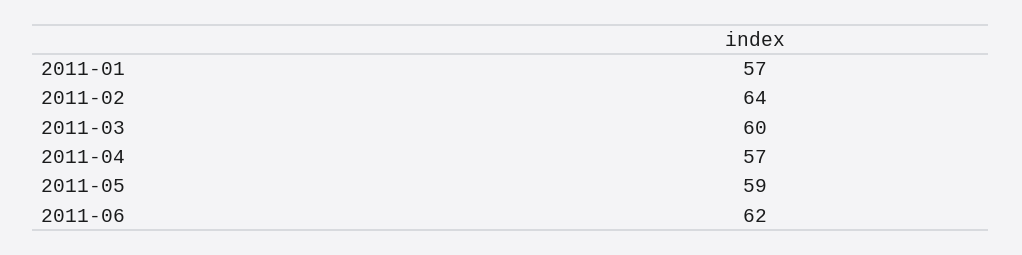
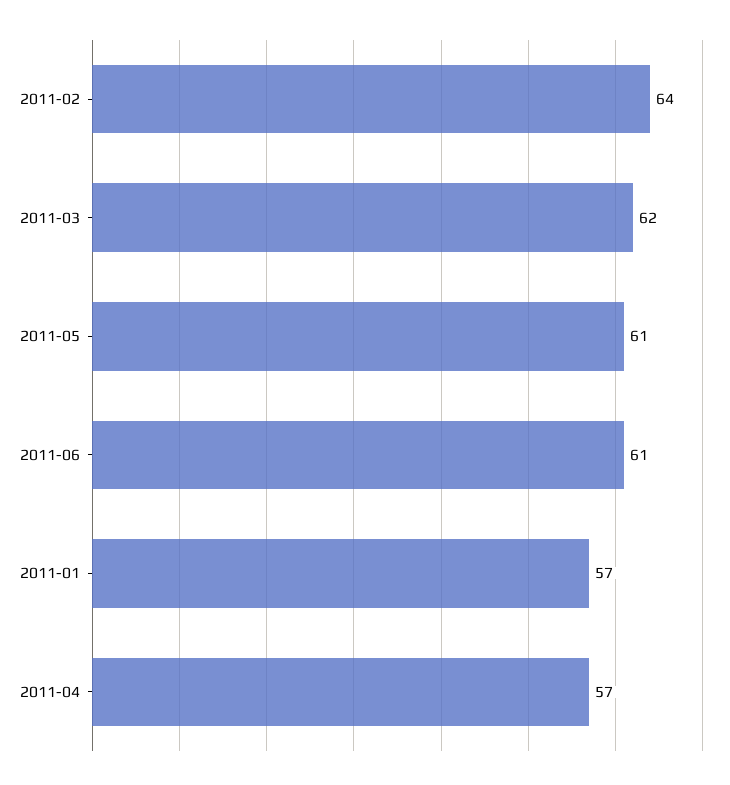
2011-03: 60 -> 62
2011-05: 59 -> 61
2011-06: 62 -> 61

